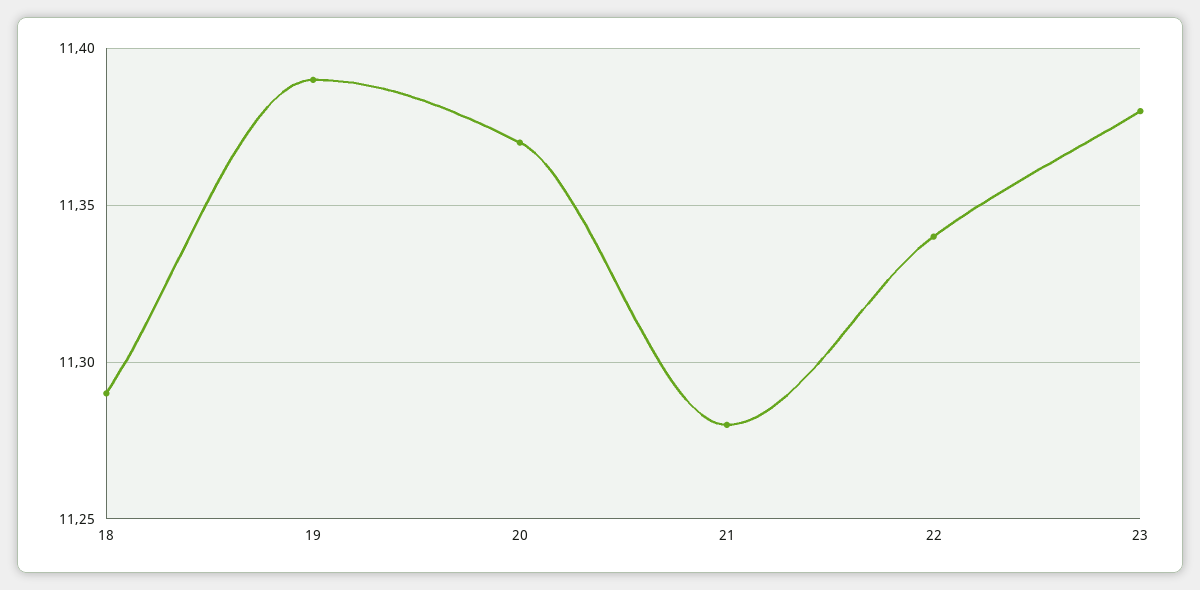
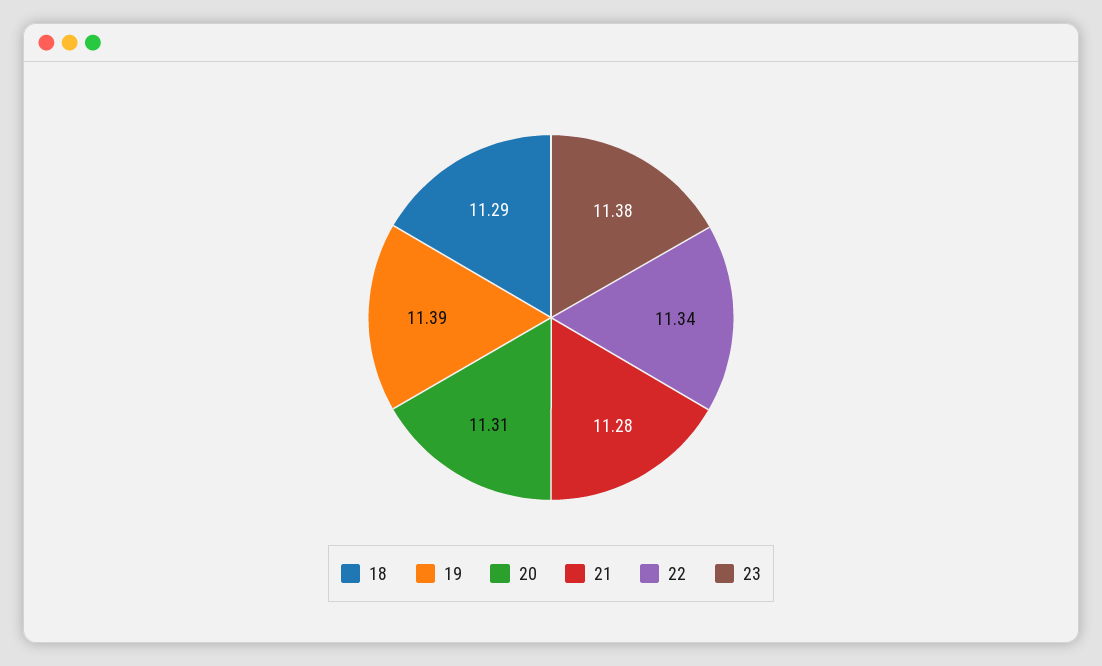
20: 11.37 -> 11.31

